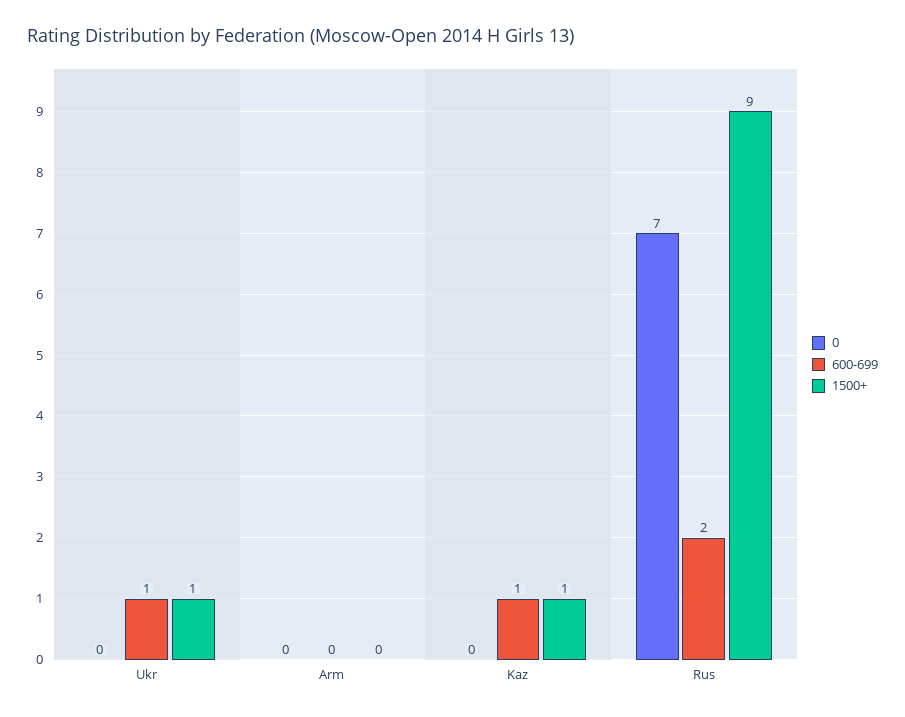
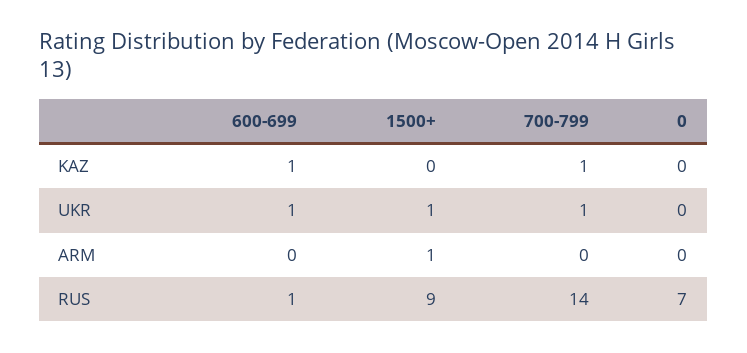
1500+, Arm: 0 -> 1
1500+, Kaz: 1 -> 0
600-699, Rus: 2 -> 1
700-799, Kaz: none -> 1
700-799, Ukr: none -> 1
700-799, Arm: none -> 0
700-799, Rus: none -> 14

